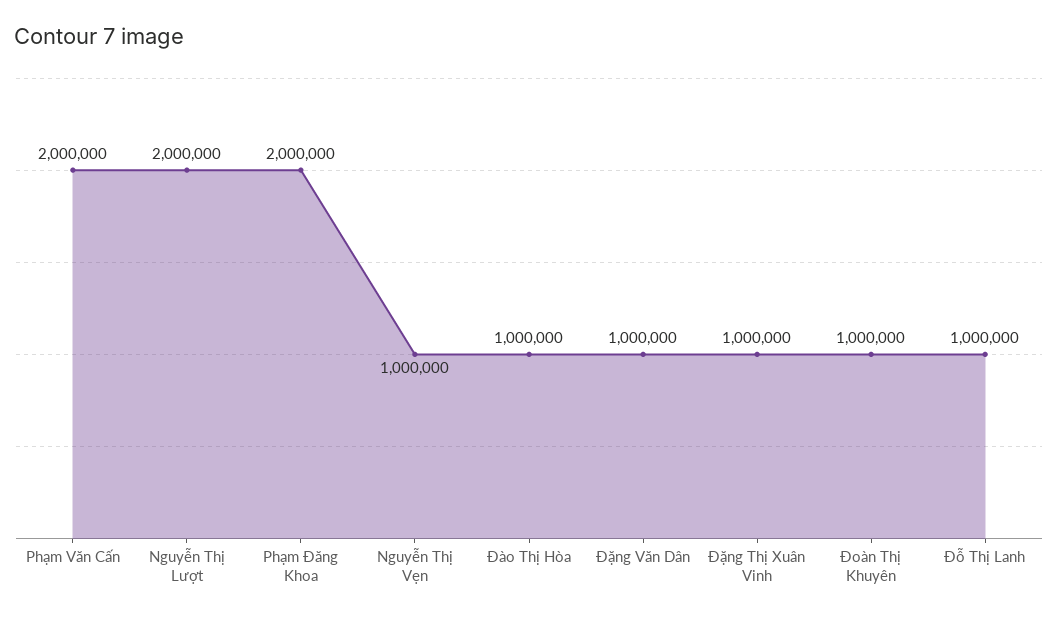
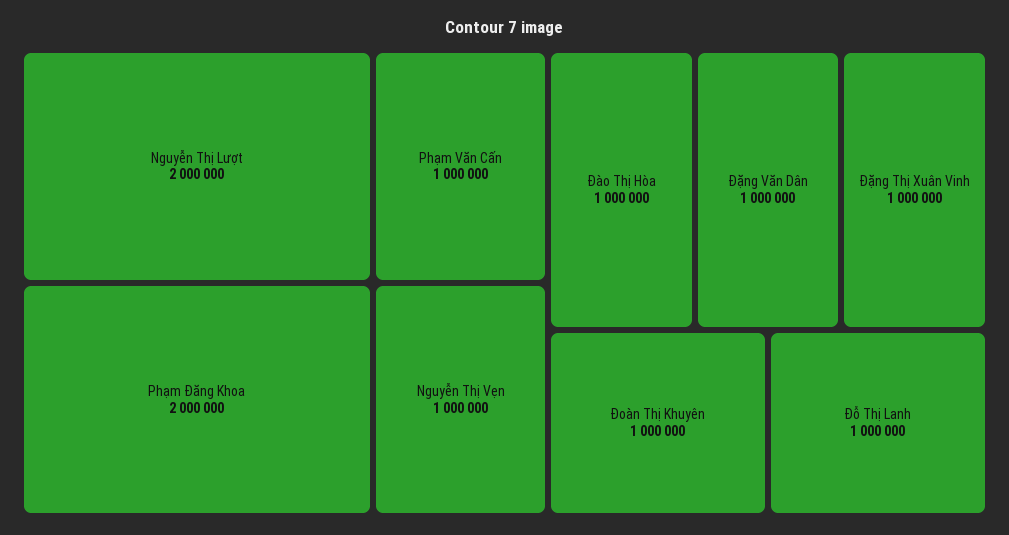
Phạm Văn Cấn: 2000000 -> 1000000

